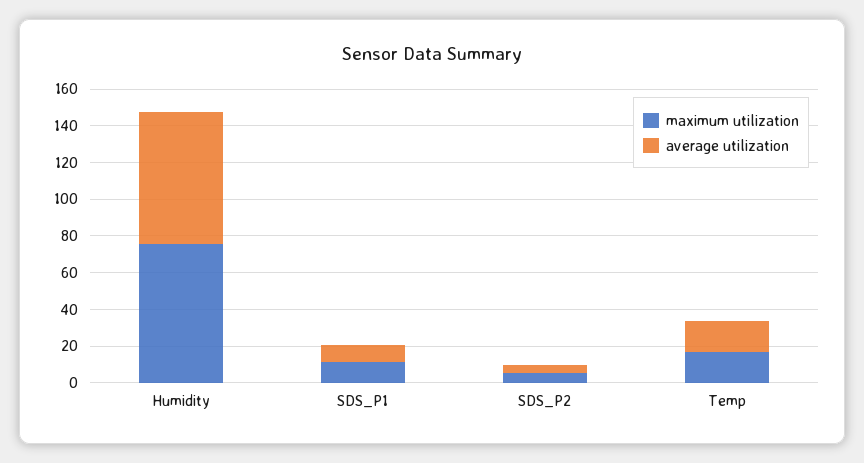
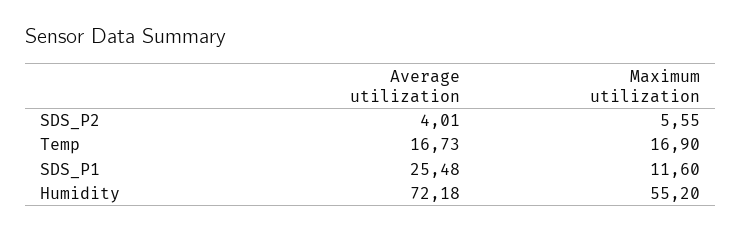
maximum utilization, Humidity: 75 -> 55.2
average utilization, SDS_P1: 10 -> 25.48

